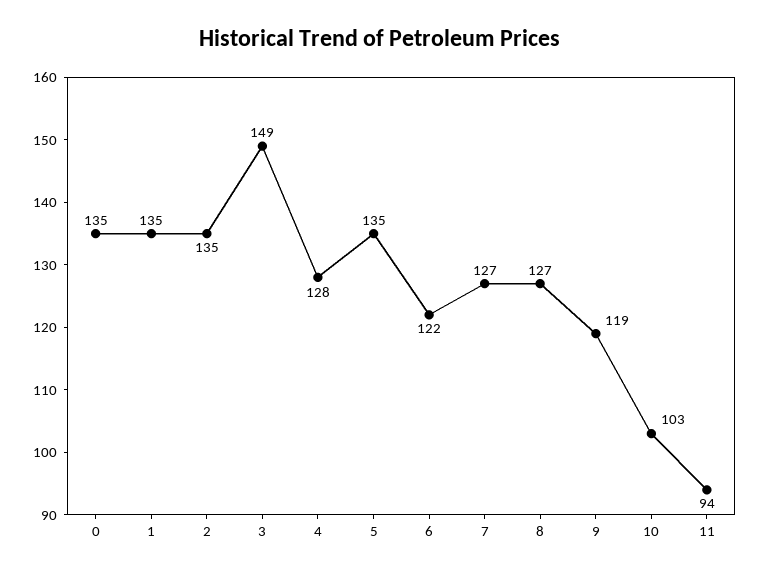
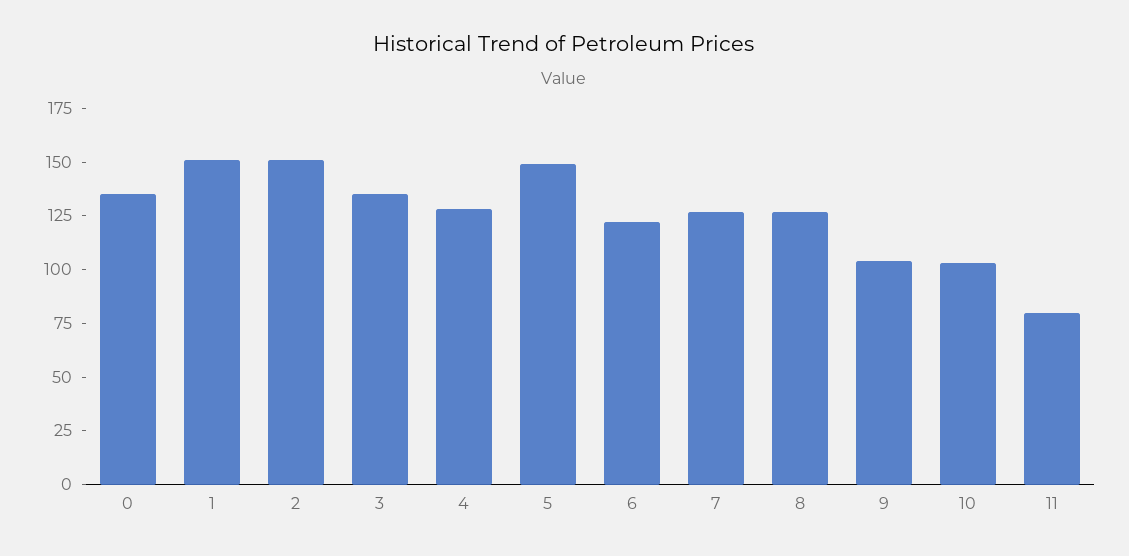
1: 135 -> 150
2: 135 -> 150
3: 149 -> 135
5: 135 -> 150
9: 119 -> 105
11: 94 -> 80

